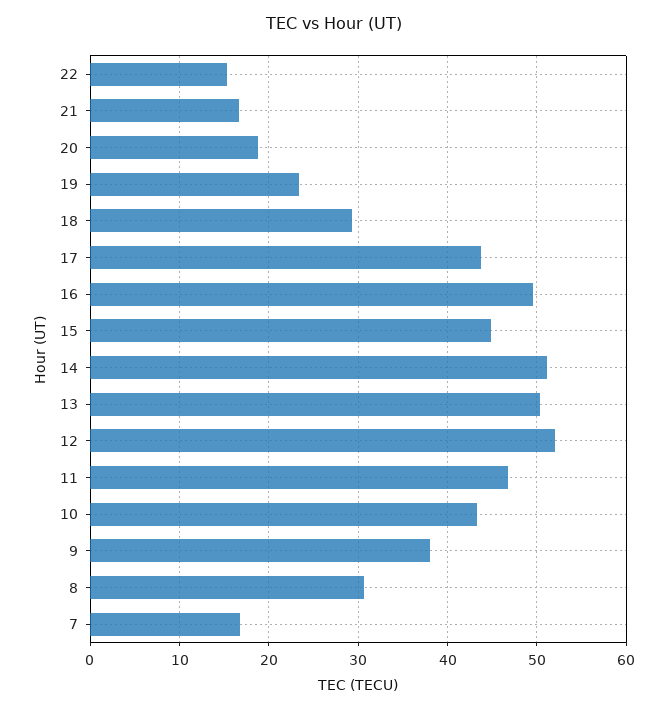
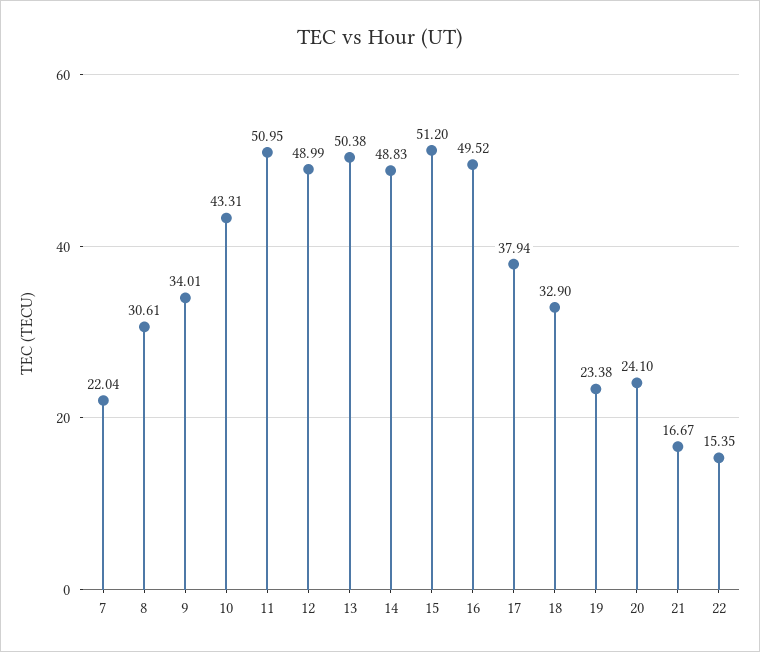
20: 19 -> 24.1
18: 29 -> 32.9
17: 44 -> 37.94
15: 45 -> 51.2
14: 51 -> 48.83
12: 52 -> 48.99
11: 47 -> 50.95
9: 38 -> 34.01
7: 17 -> 22.04

